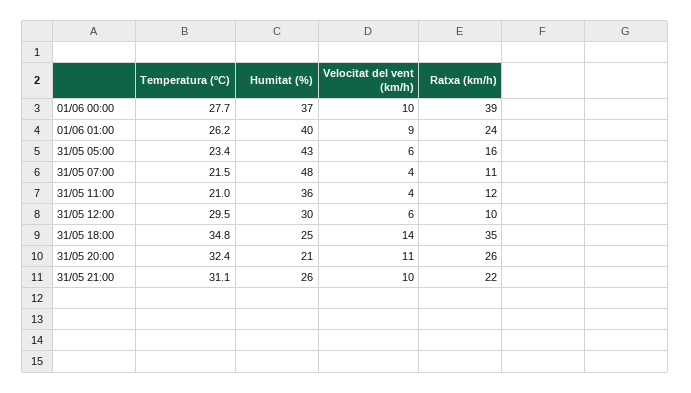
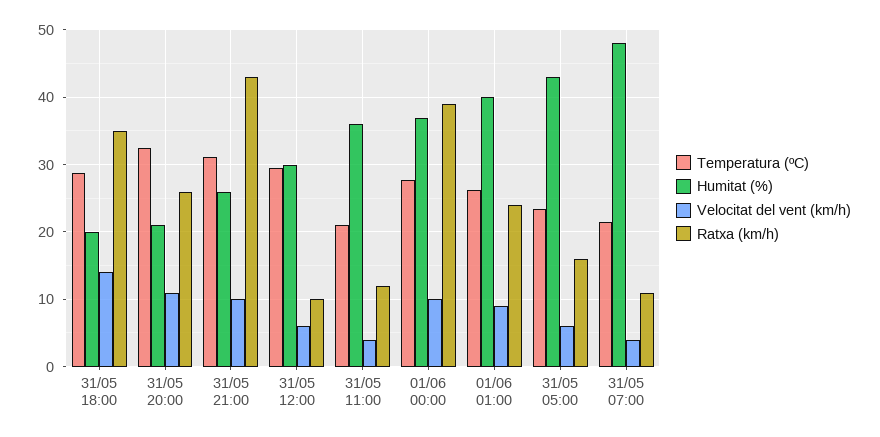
Temperatura (ºC), 31/05 18:00: 34.8 -> 29
Humitat (%), 31/05 18:00: 25 -> 20
Ratxa (km/h), 31/05 21:00: 22 -> 43

